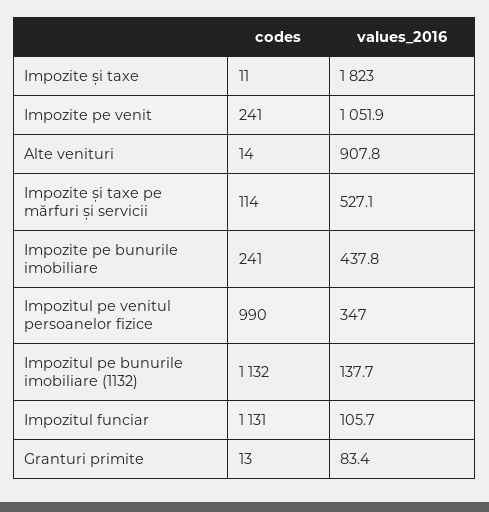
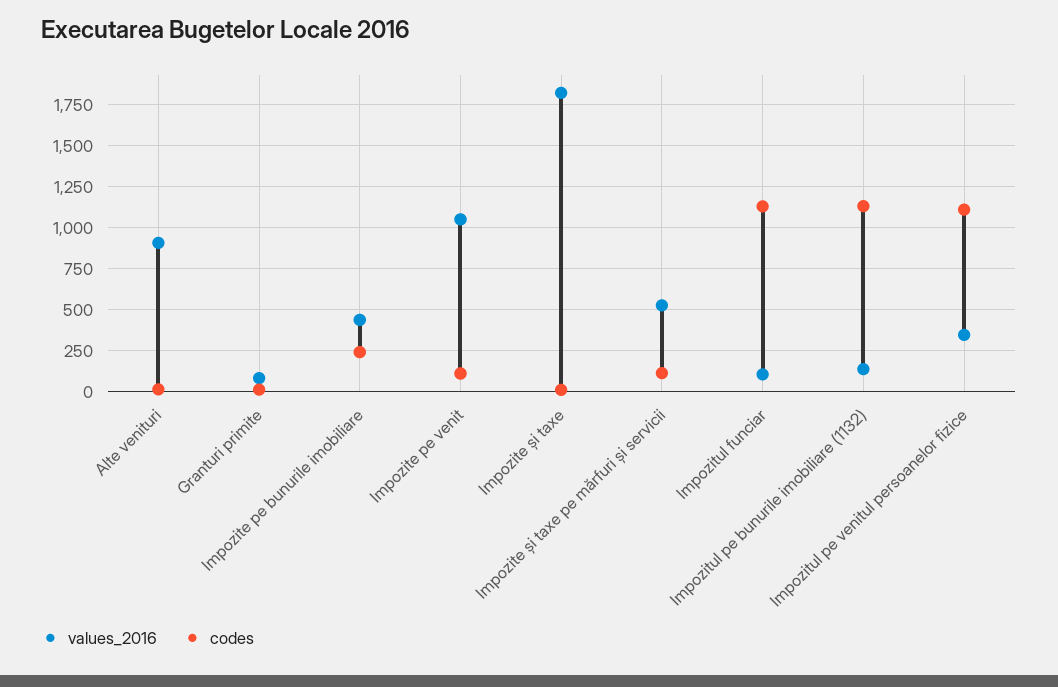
codes, Impozite pe venit: 241 -> 100
codes, Impozitul pe venitul persoanelor fizice: 990 -> 1100

